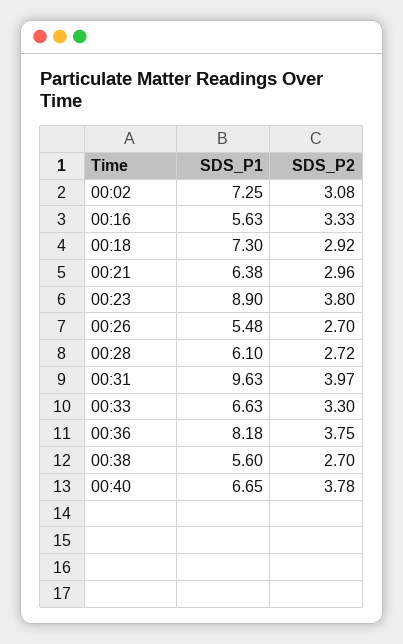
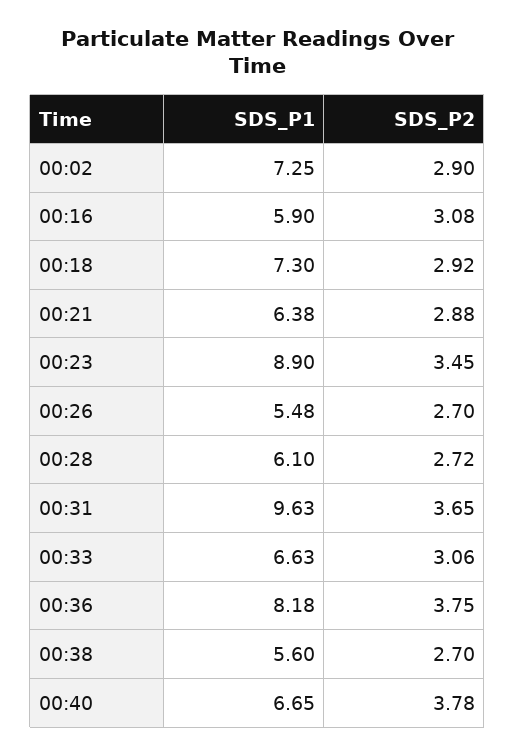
SDS_P2, 00:02: 3.08 -> 2.9
SDS_P1, 00:16: 5.63 -> 5.9
SDS_P2, 00:16: 3.33 -> 3.08
SDS_P2, 00:21: 2.96 -> 2.88
SDS_P2, 00:23: 3.8 -> 3.45
SDS_P2, 00:31: 3.97 -> 3.65
SDS_P2, 00:33: 3.3 -> 3.06

